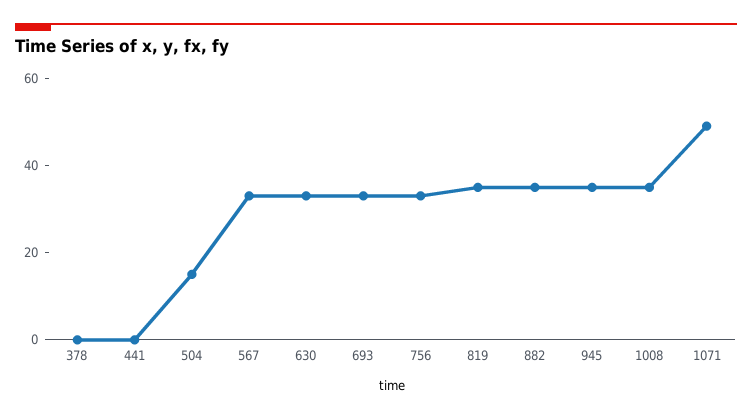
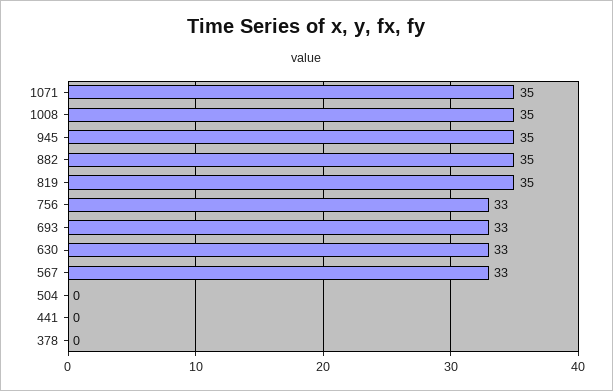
504: 15 -> 0
1071: 50 -> 35

